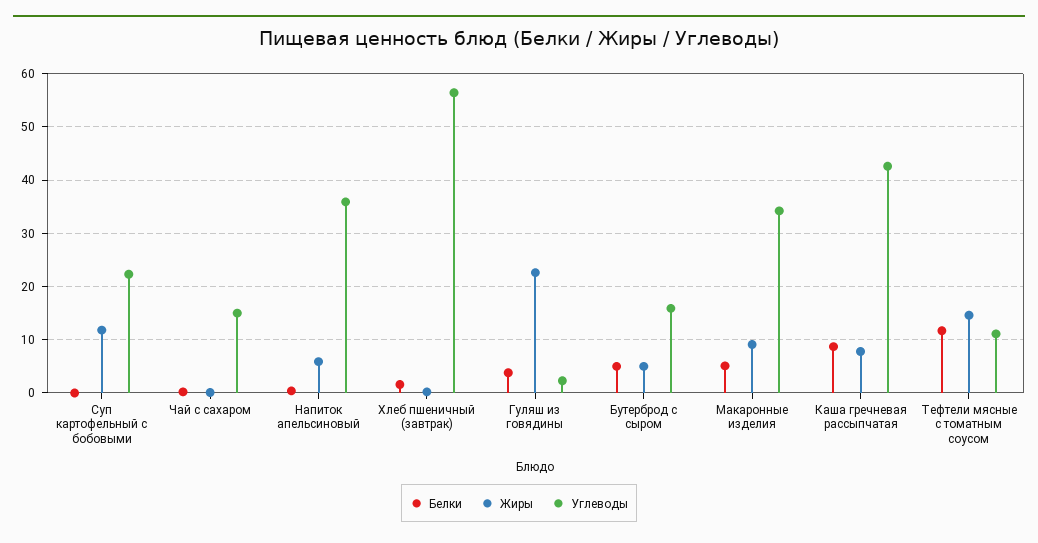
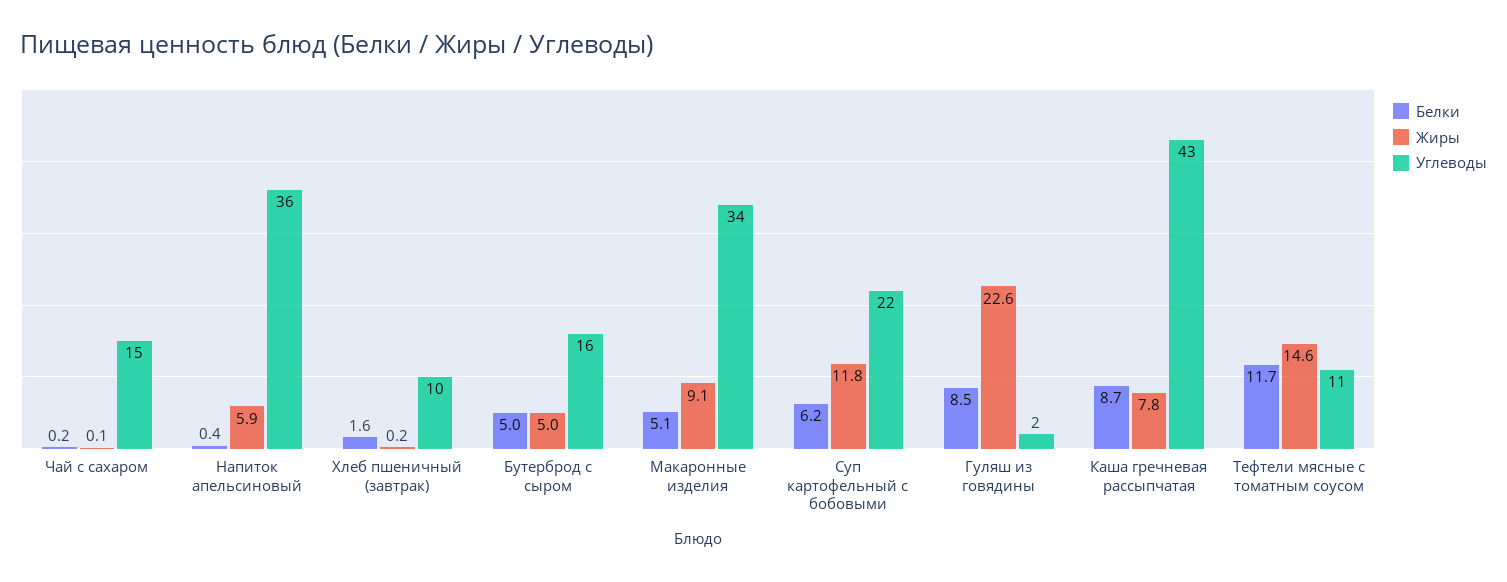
Белки, Суп картофельный с бобовыми: 0 -> 6.2
Углеводы, Хлеб пшеничный (завтрак): 56 -> 10
Белки, Гуляш из говядины: 4 -> 8.5

